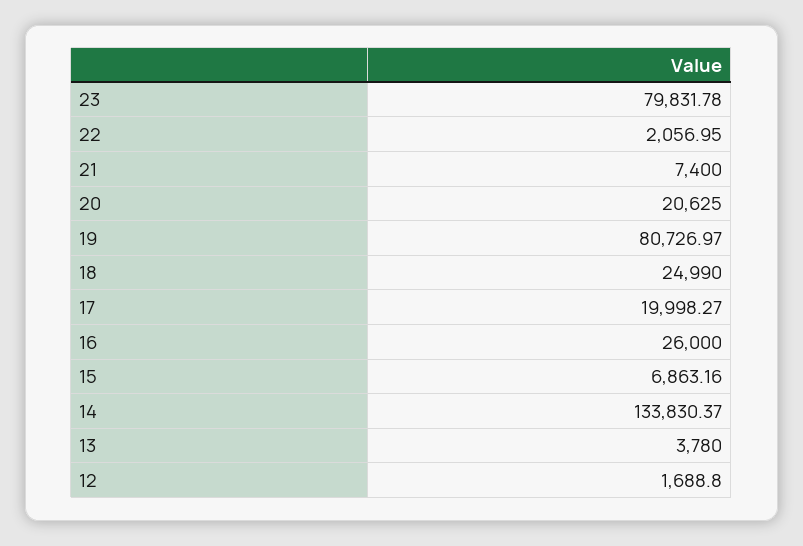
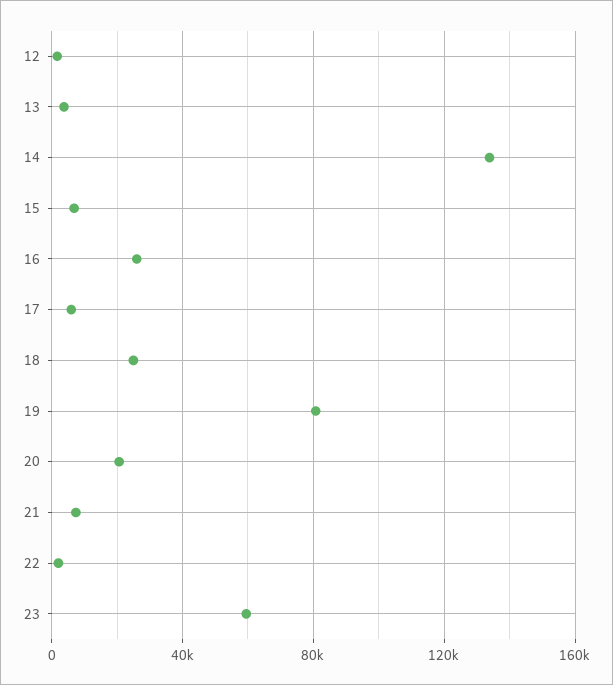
23: 79831.78 -> 60000
17: 19998.27 -> 5000

